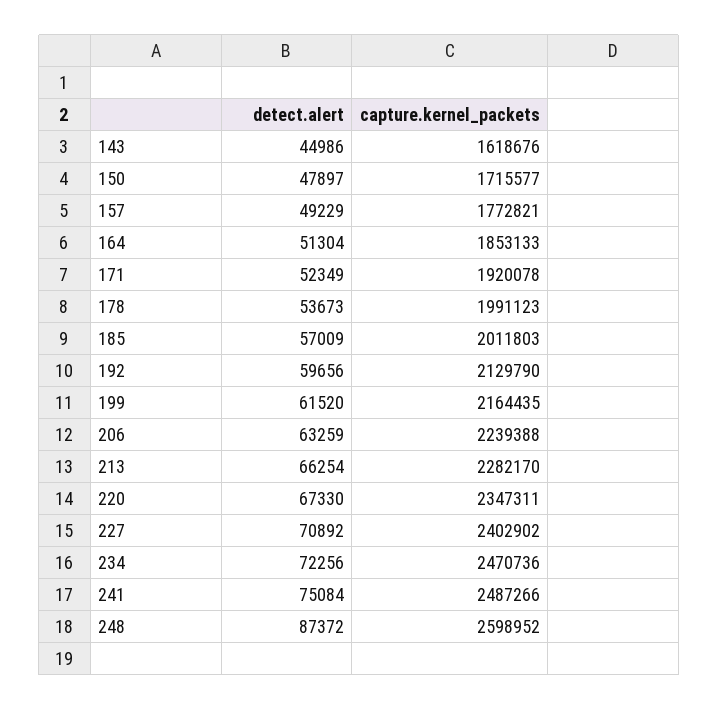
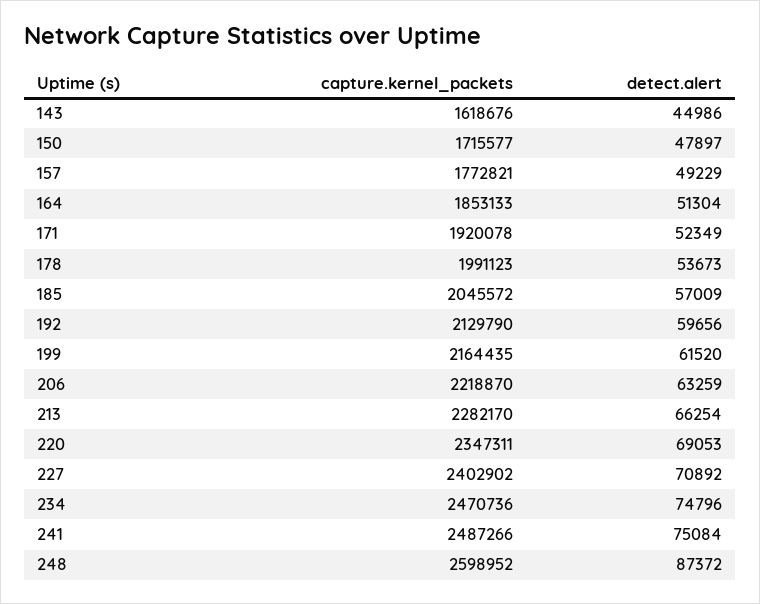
capture.kernel_packets, 185: 2011803 -> 2045572
capture.kernel_packets, 206: 2239388 -> 2218870
detect.alert, 220: 67330 -> 69053
detect.alert, 234: 72256 -> 74796

